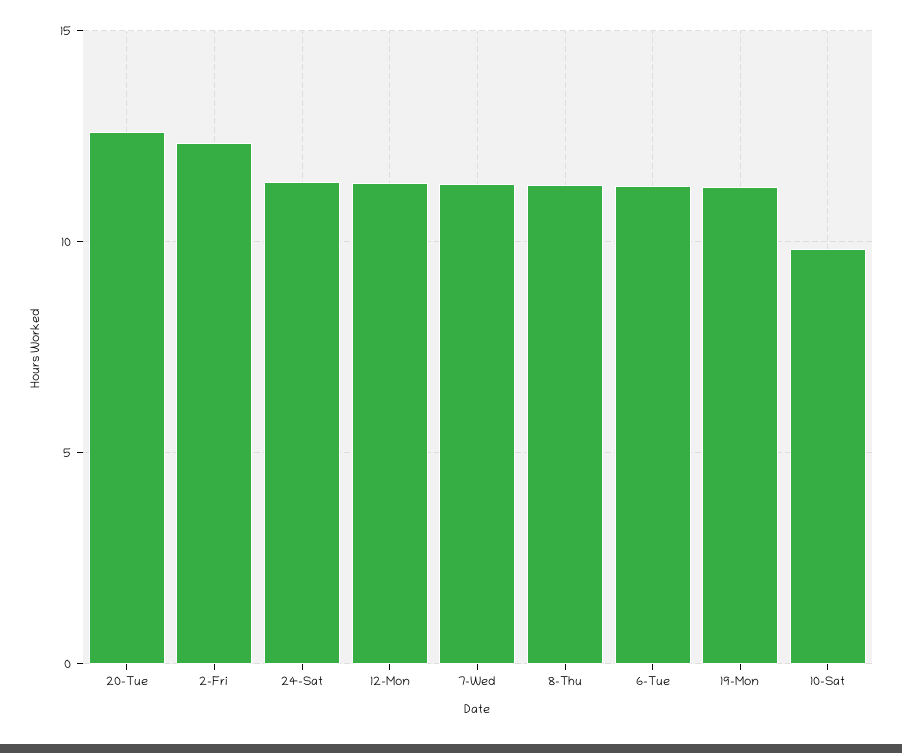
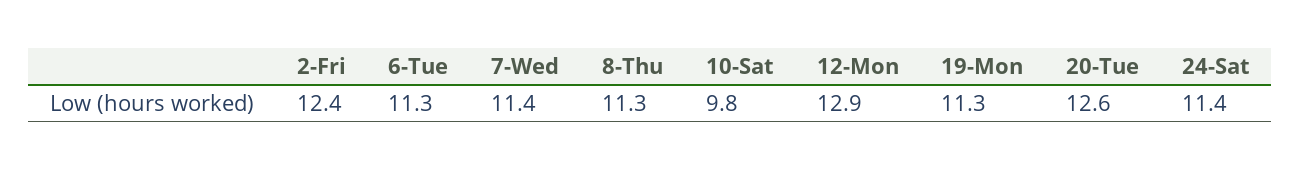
12-Mon: 11.5 -> 12.9

